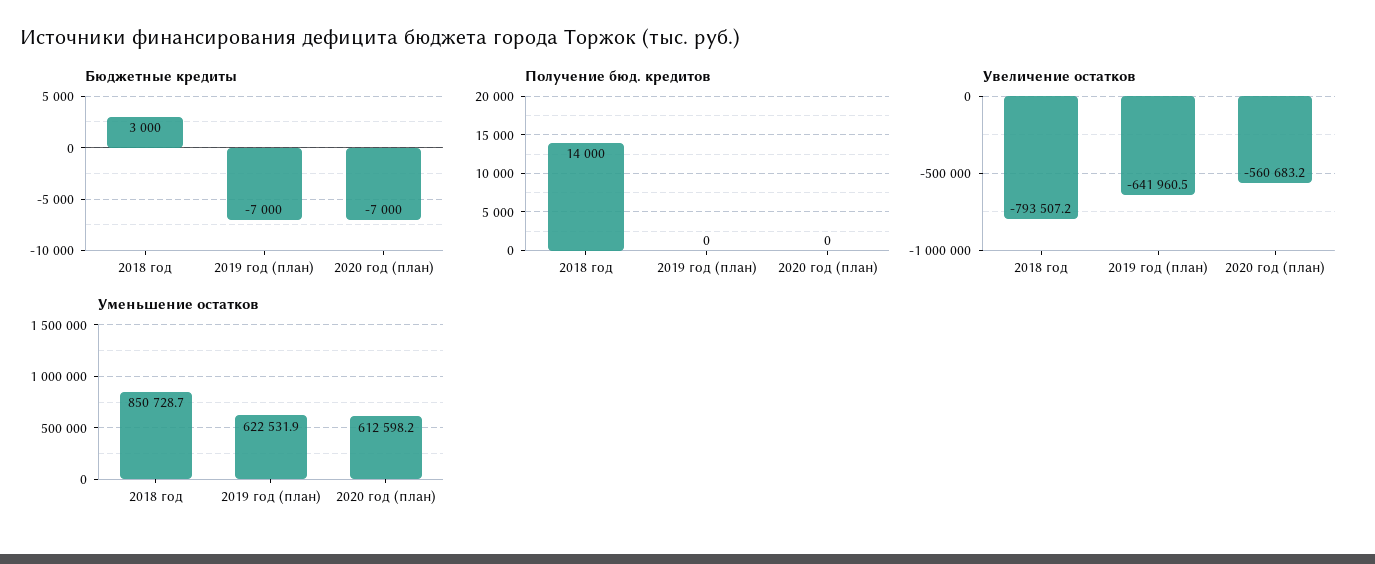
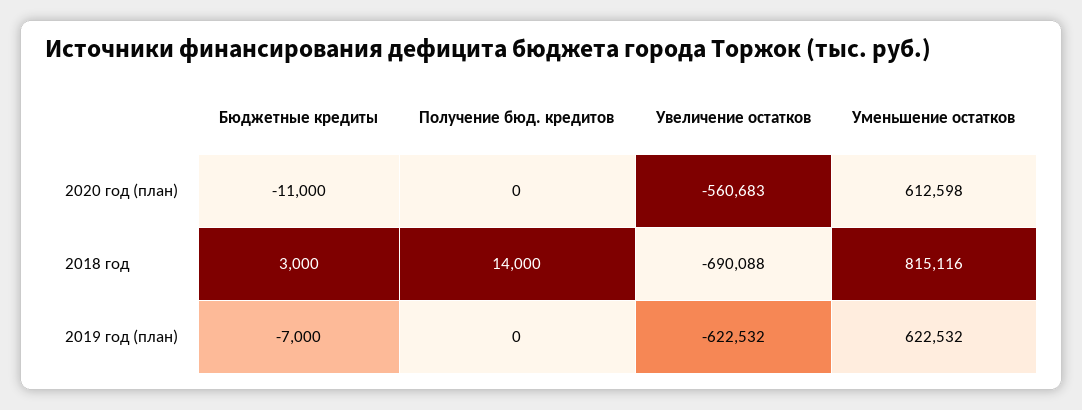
Бюджетные кредиты, 2020 год (план): -7000 -> -11000
Увеличение остатков, 2018 год: -793507.2 -> -690088
Увеличение остатков, 2019 год (план): -641960.5 -> -622532
Уменьшение остатков, 2018 год: 850728.7 -> 815116

